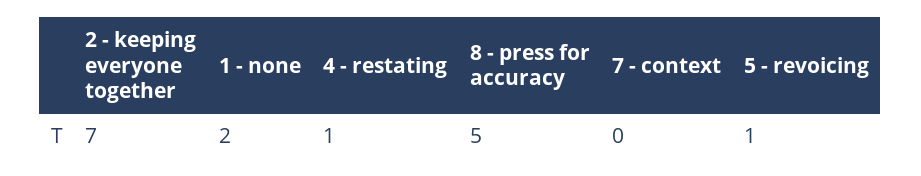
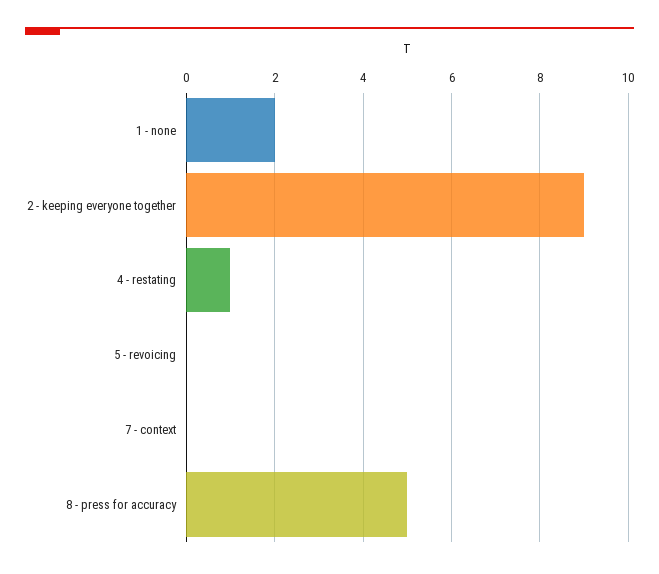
2 - keeping everyone together: 7 -> 9
5 - revoicing: 1 -> 0

